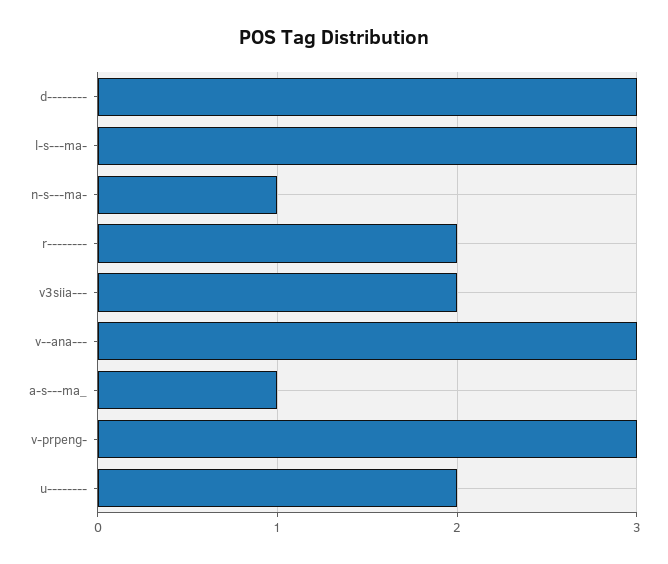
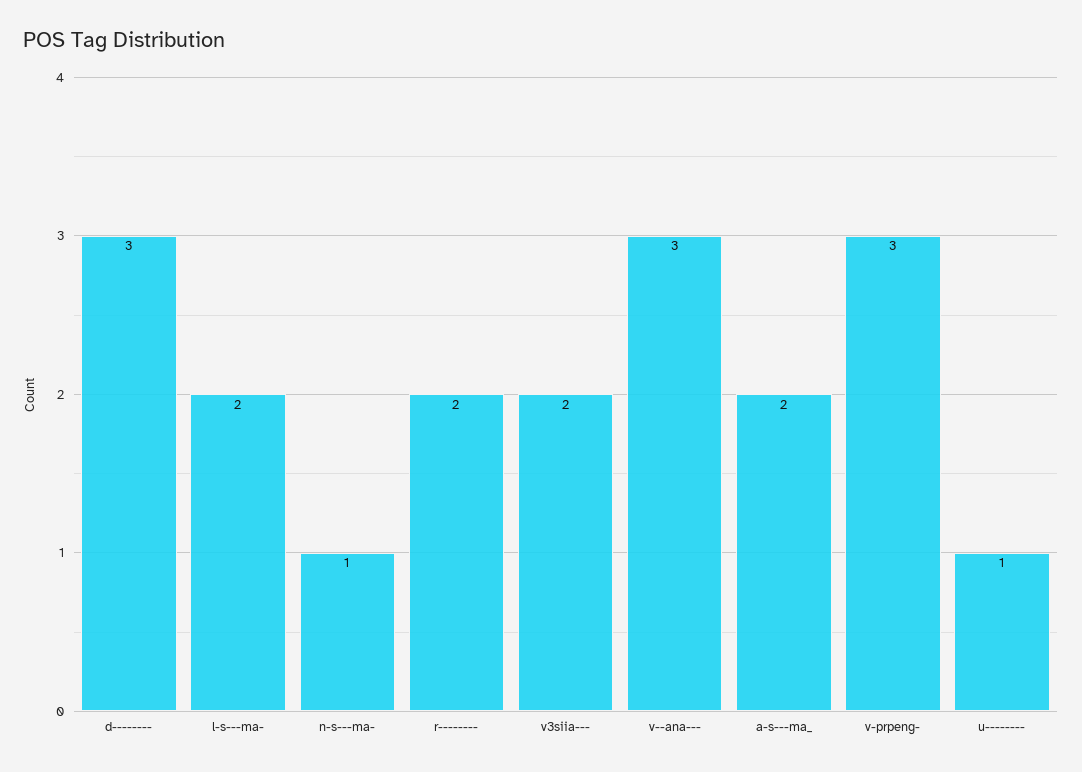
l-s---ma-: 3 -> 2
a-s---ma_: 1 -> 2
u--------: 2 -> 1

